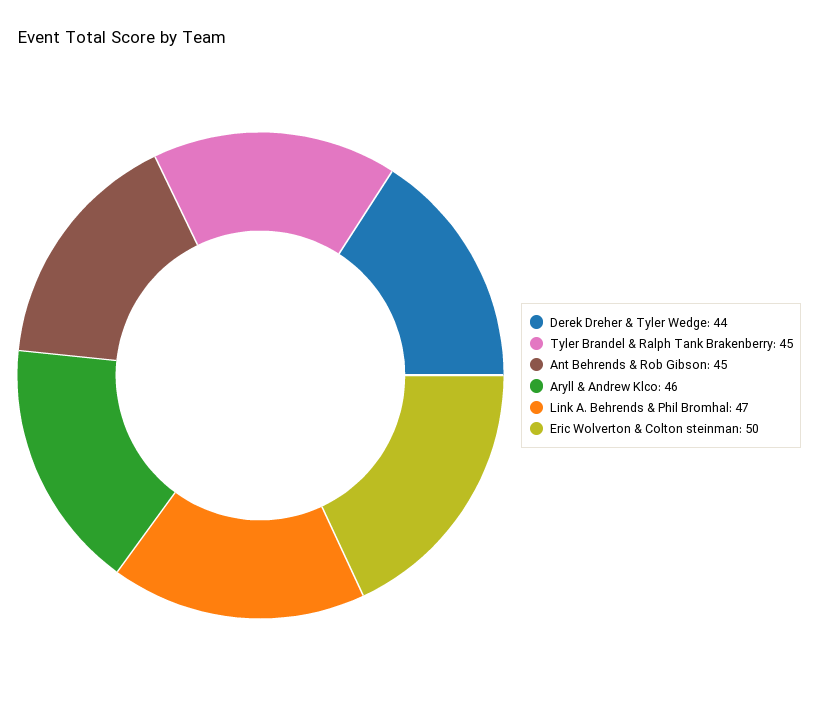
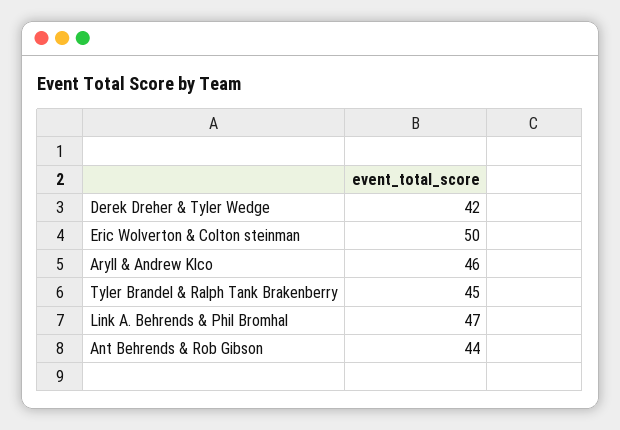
Derek Dreher & Tyler Wedge: 44 -> 42
Ant Behrends & Rob Gibson: 45 -> 44

